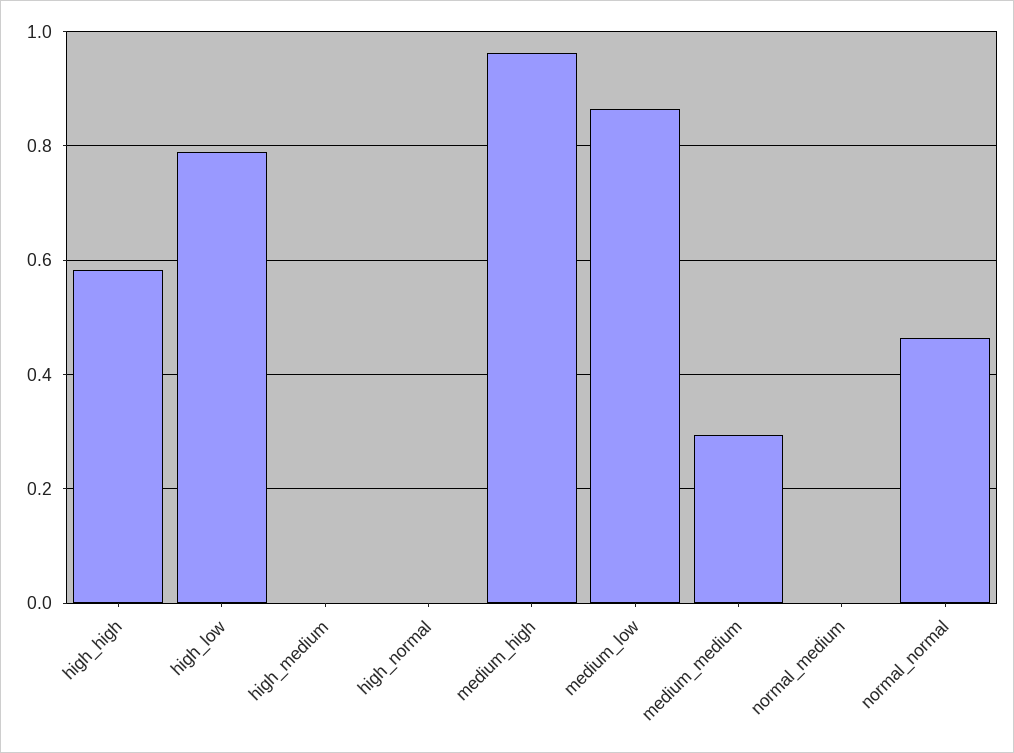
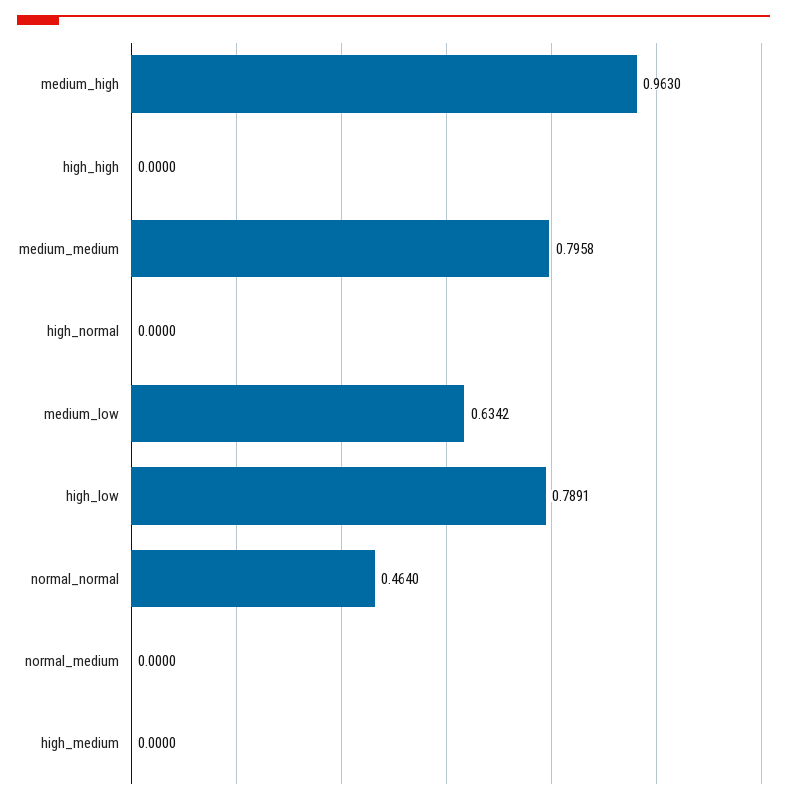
high_high: 0.58 -> 0
medium_low: 0.86 -> 0.6342
medium_medium: 0.3 -> 0.7958

